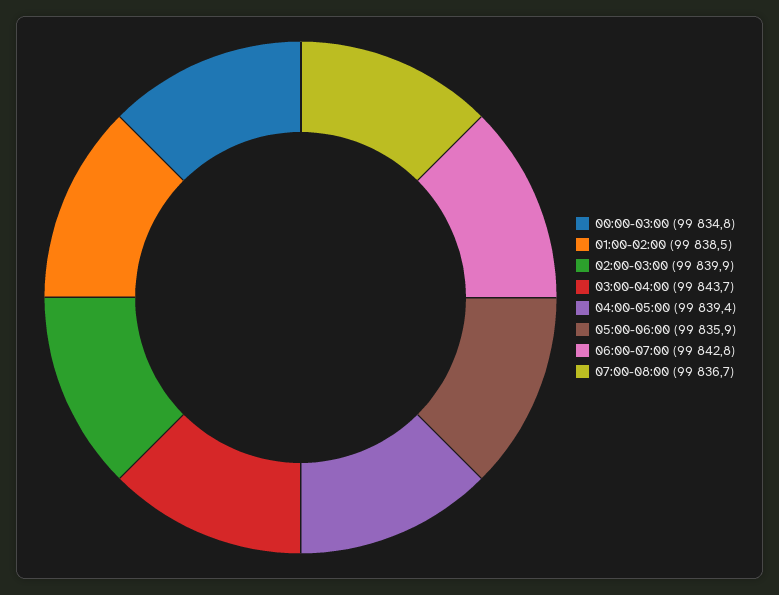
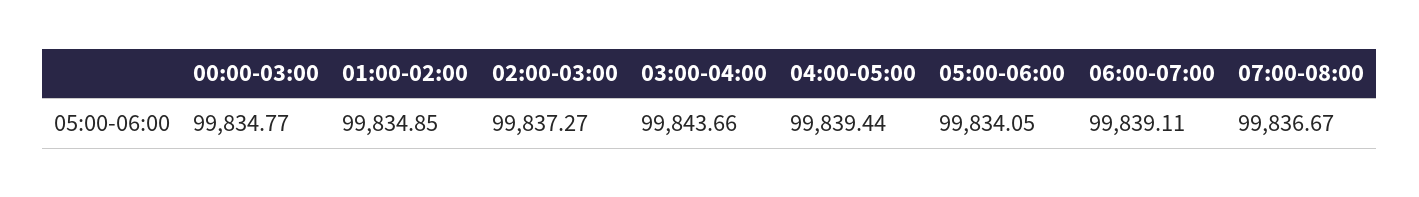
01:00-02:00: 99838.5 -> 99834.85
02:00-03:00: 99839.9 -> 99837.27
05:00-06:00: 99835.9 -> 99834.05
06:00-07:00: 99842.8 -> 99839.11

